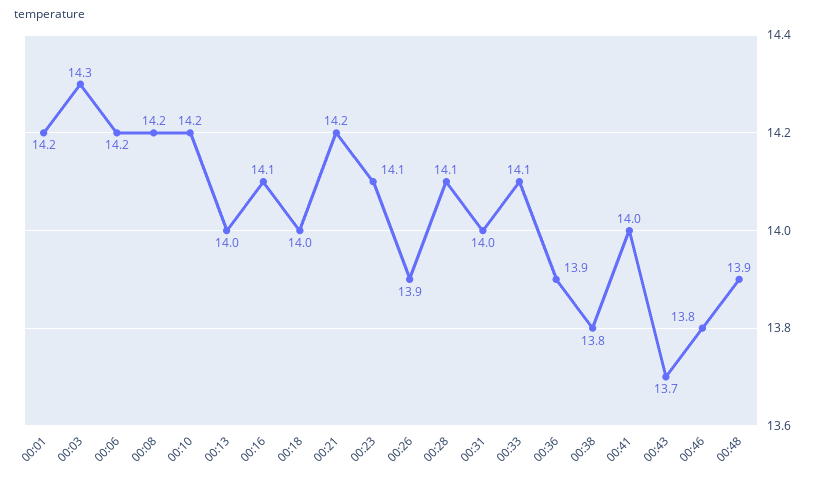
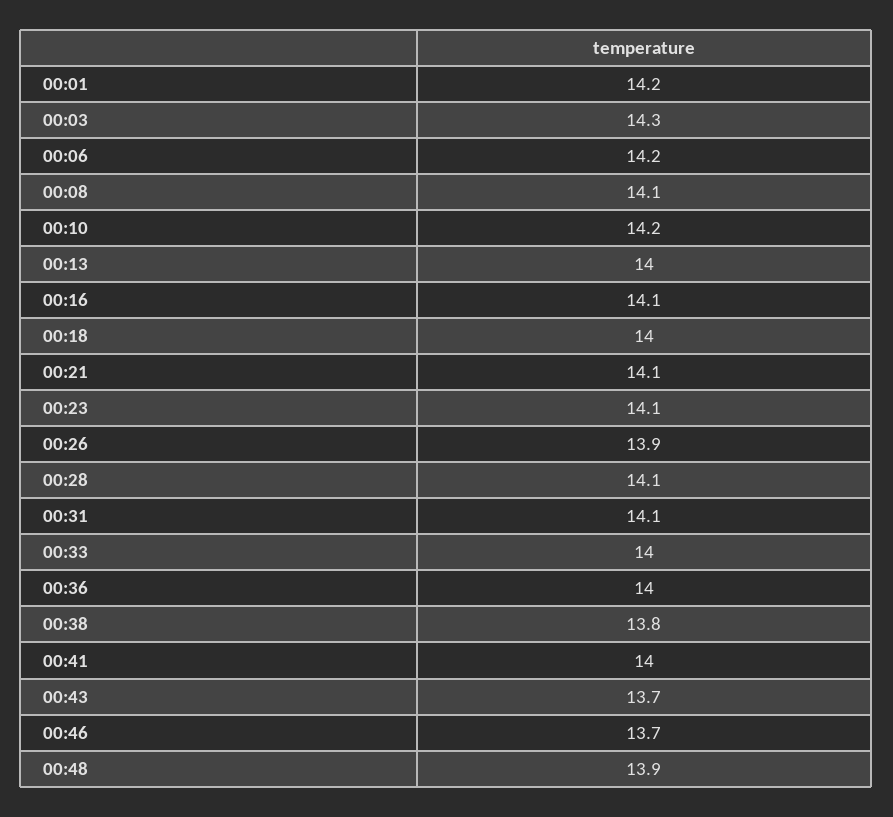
00:08: 14.2 -> 14.1
00:21: 14.2 -> 14.1
00:31: 14 -> 14.1
00:33: 14.1 -> 14
00:36: 13.9 -> 14
00:46: 13.8 -> 13.7

